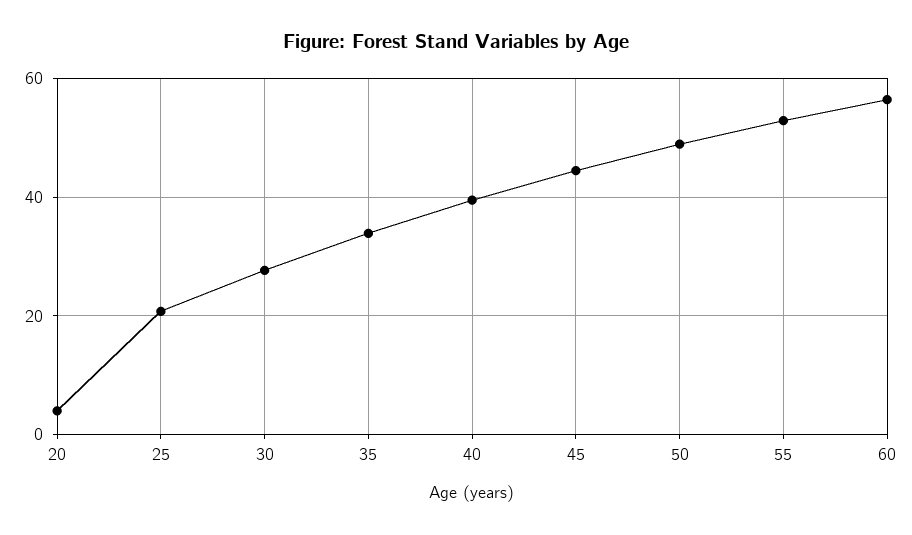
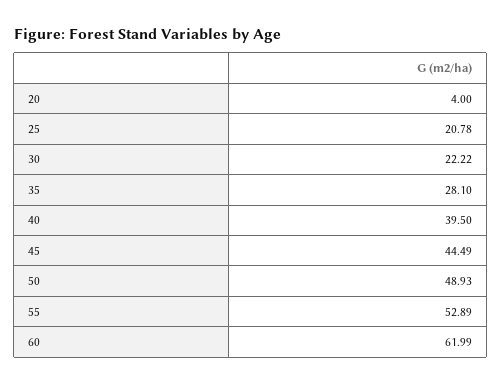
30: 28 -> 22.22
35: 34 -> 28.1
60: 56 -> 61.99

